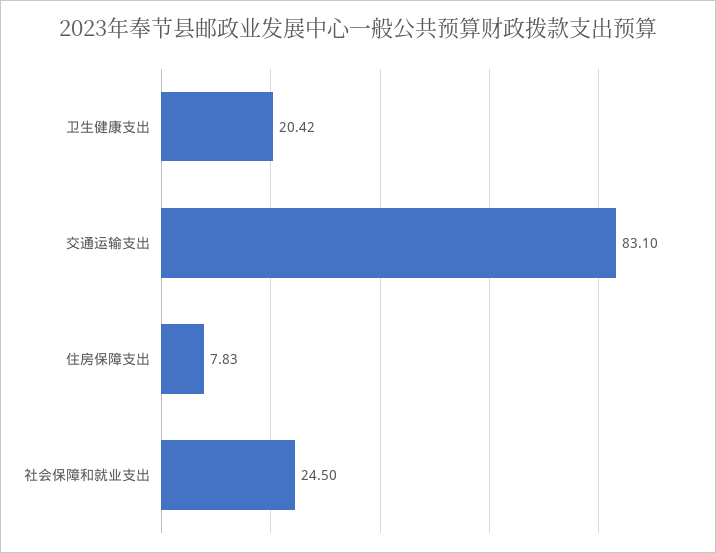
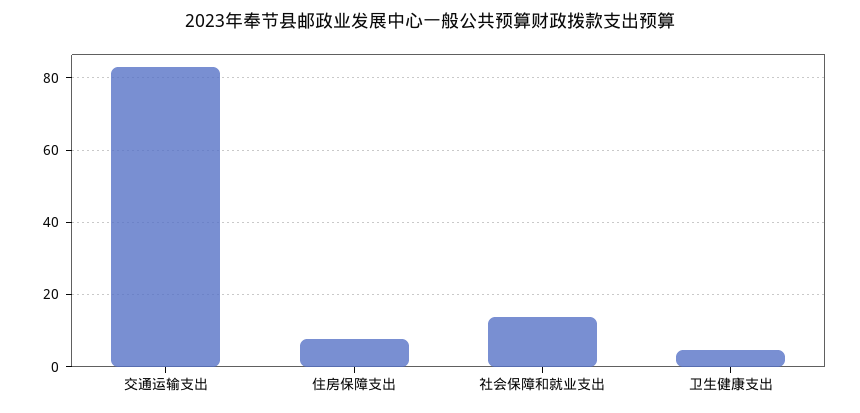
卫生健康支出: 20.42 -> 4
社会保障和就业支出: 24.5 -> 14

